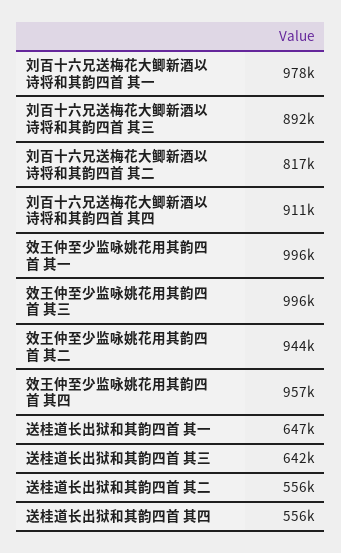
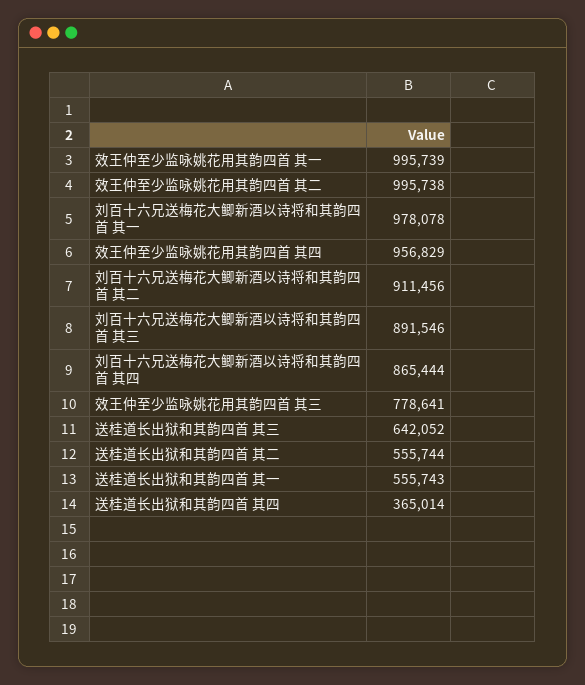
刘百十六兄送梅花大鲫新酒以诗将和其韵四首 其二: 817000 -> 911456
刘百十六兄送梅花大鲫新酒以诗将和其韵四首 其四: 911000 -> 865444
效王仲至少监咏姚花用其韵四首 其三: 996000 -> 778641
效王仲至少监咏姚花用其韵四首 其二: 944000 -> 995738
送桂道长出狱和其韵四首 其一: 647000 -> 555743
送桂道长出狱和其韵四首 其四: 556000 -> 365014

